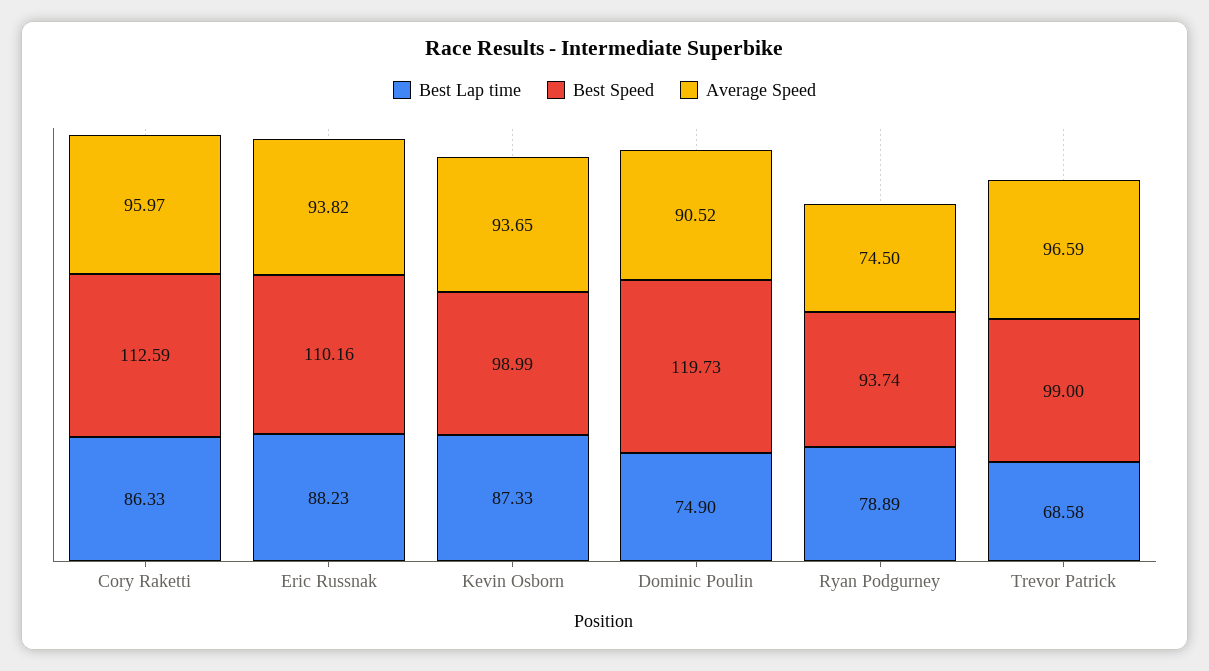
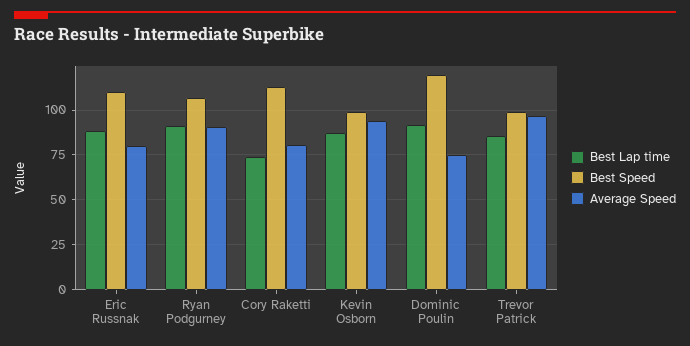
Best Lap time, Cory Raketti: 86.33 -> 75
Average Speed, Cory Raketti: 95.97 -> 80
Average Speed, Eric Russnak: 93.82 -> 80
Best Lap time, Dominic Poulin: 74.9 -> 90
Average Speed, Dominic Poulin: 90.52 -> 75
Best Lap time, Ryan Podgurney: 78.89 -> 90
Best Speed, Ryan Podgurney: 93.74 -> 105
Average Speed, Ryan Podgurney: 74.5 -> 90
Best Lap time, Trevor Patrick: 68.58 -> 85

